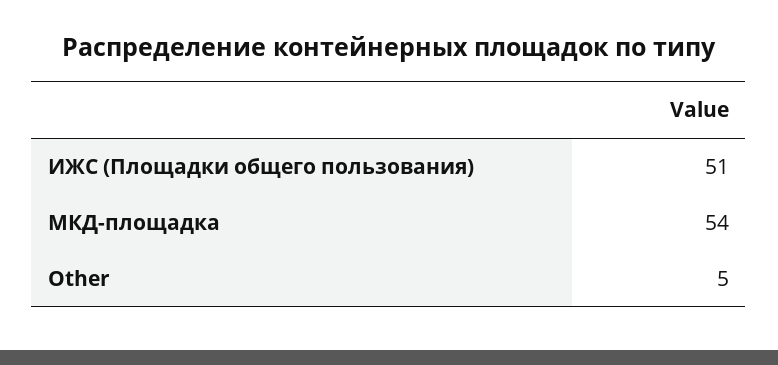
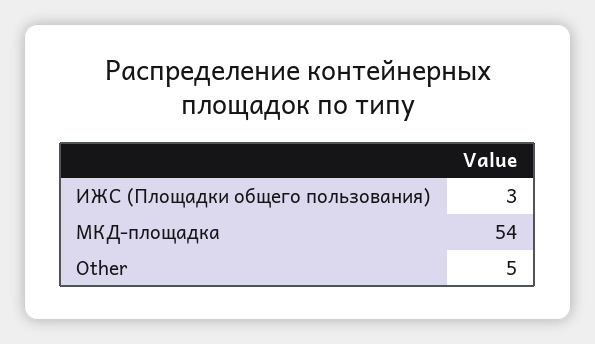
ИЖС (Площадки общего пользования): 51 -> 3

